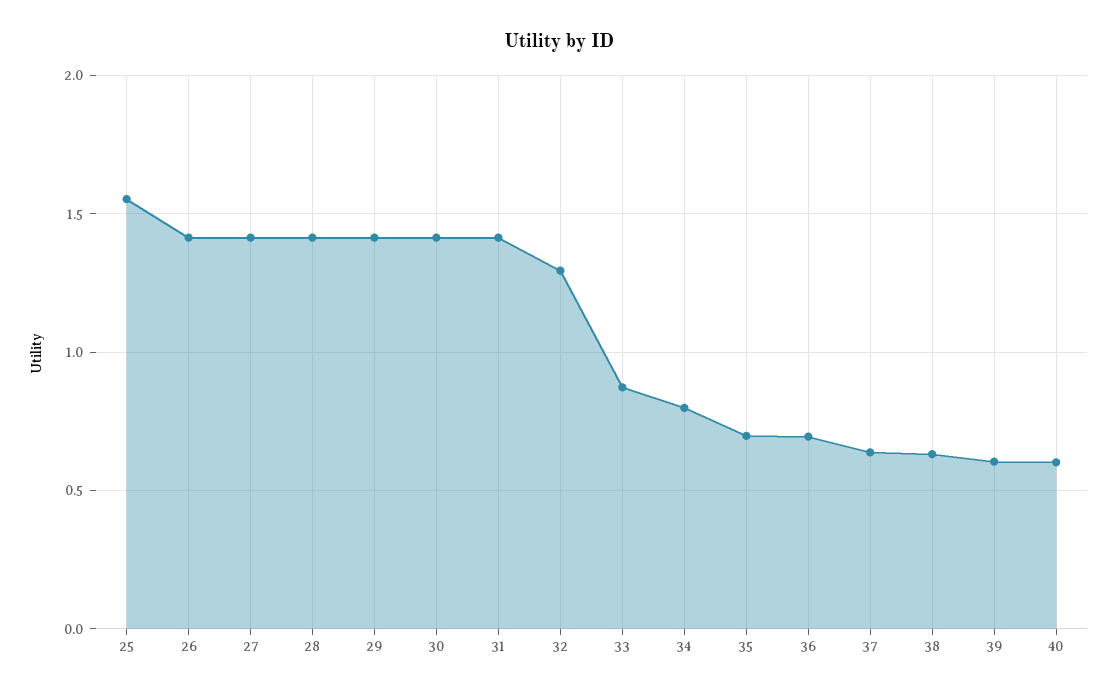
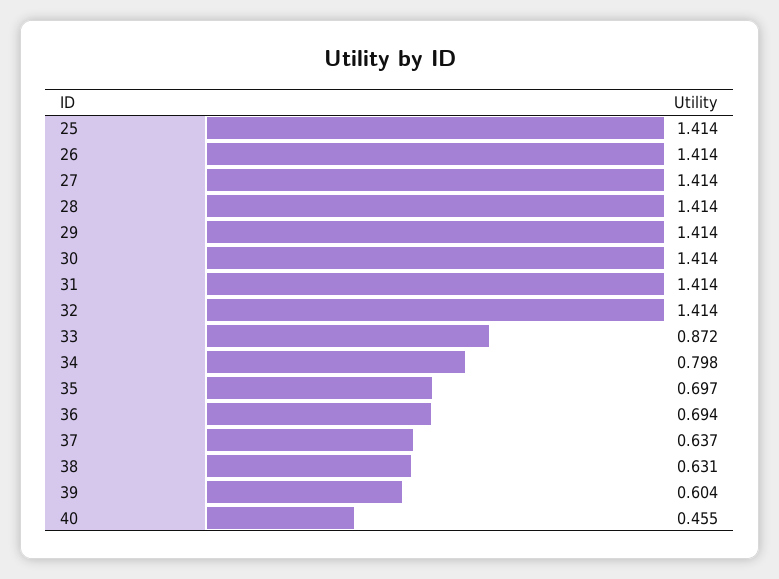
25: 1.55 -> 1.414
32: 1.3 -> 1.414
40: 0.6 -> 0.455

